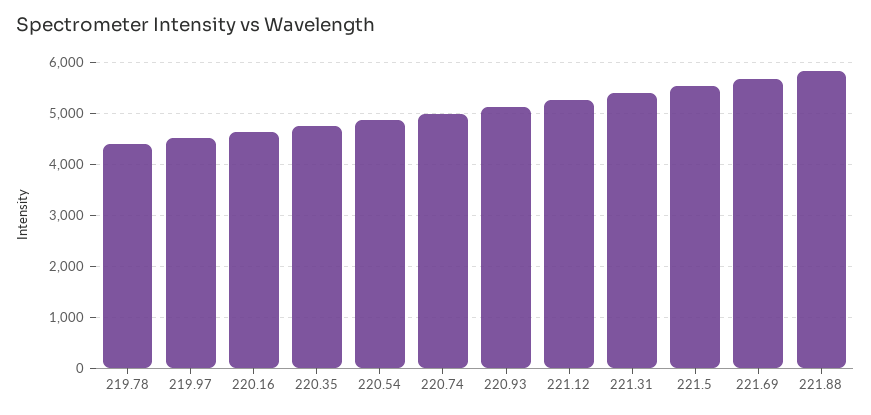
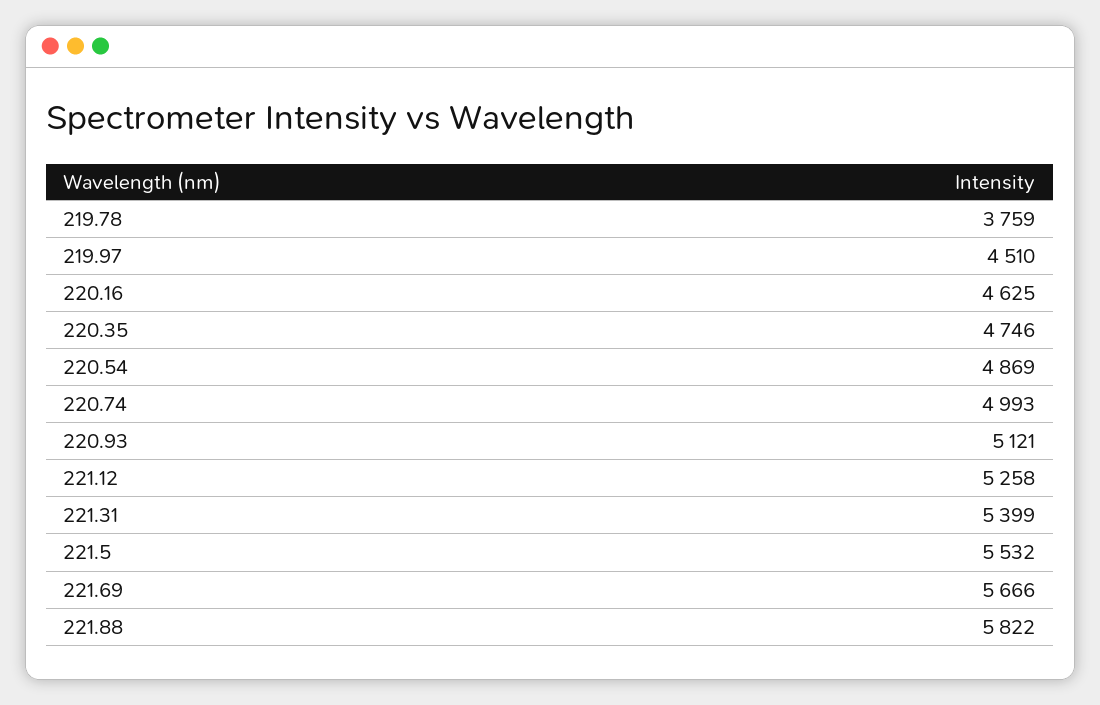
219.78: 4400 -> 3759

